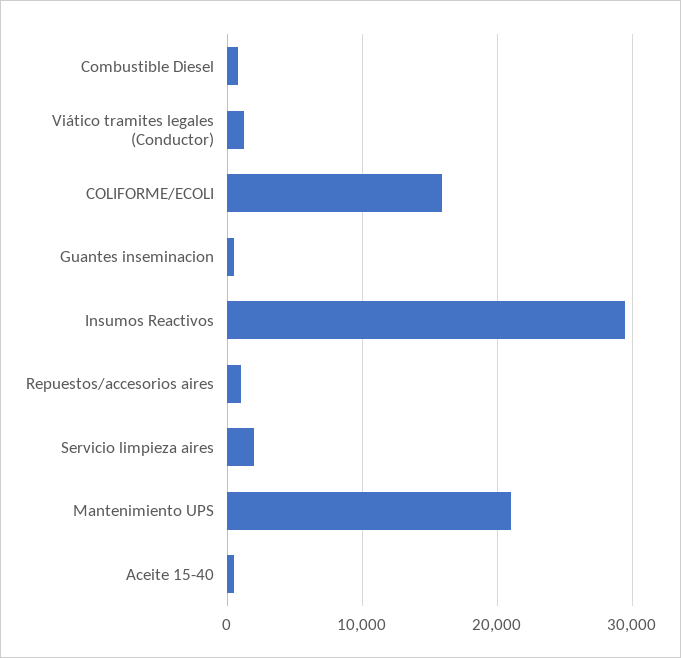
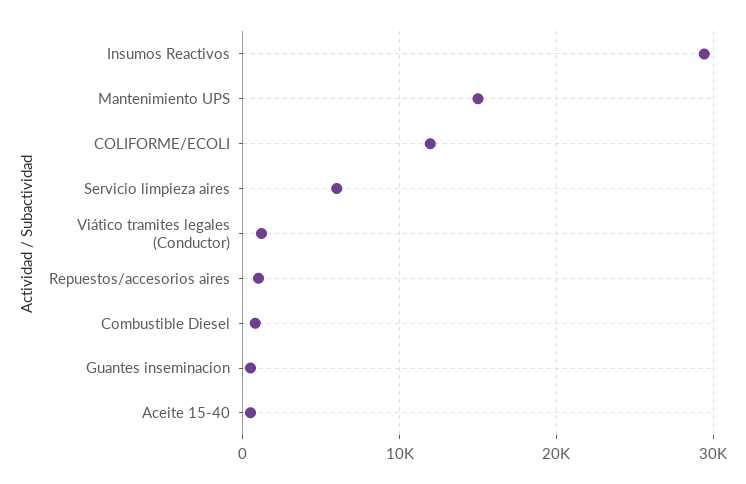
COLIFORME/ECOLI: 16000 -> 12000
Servicio limpieza aires: 2000 -> 6000
Mantenimiento UPS: 21000 -> 15000

